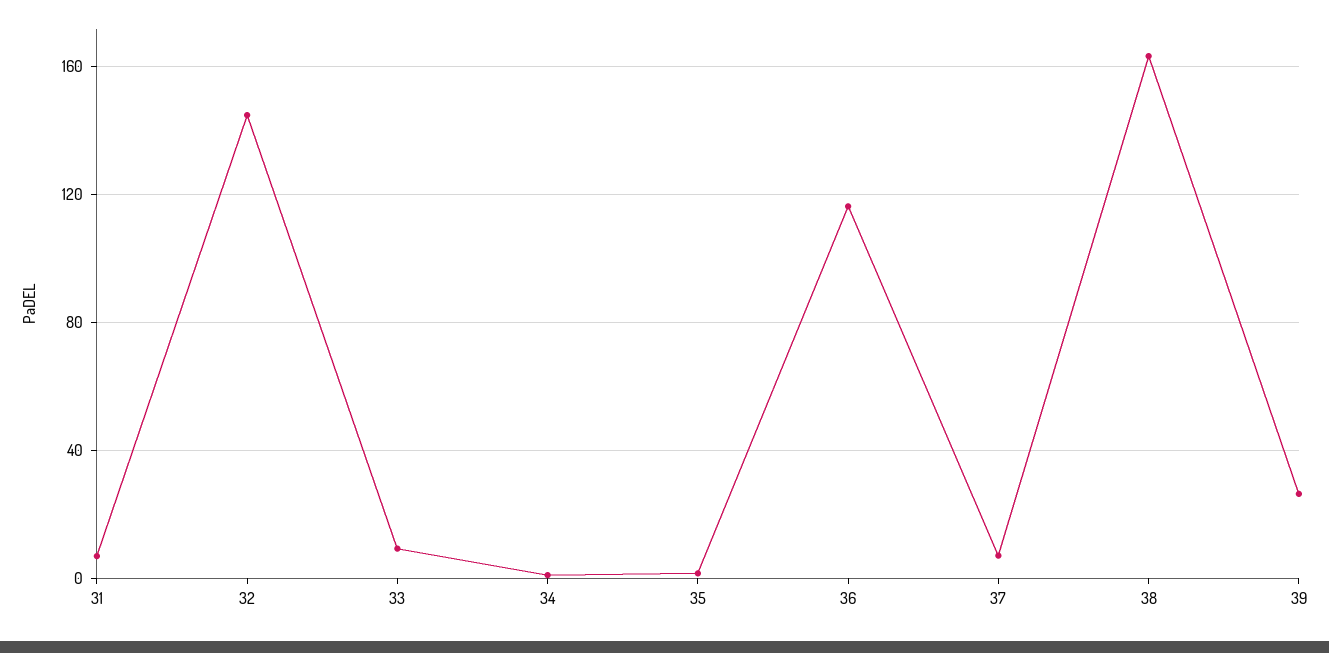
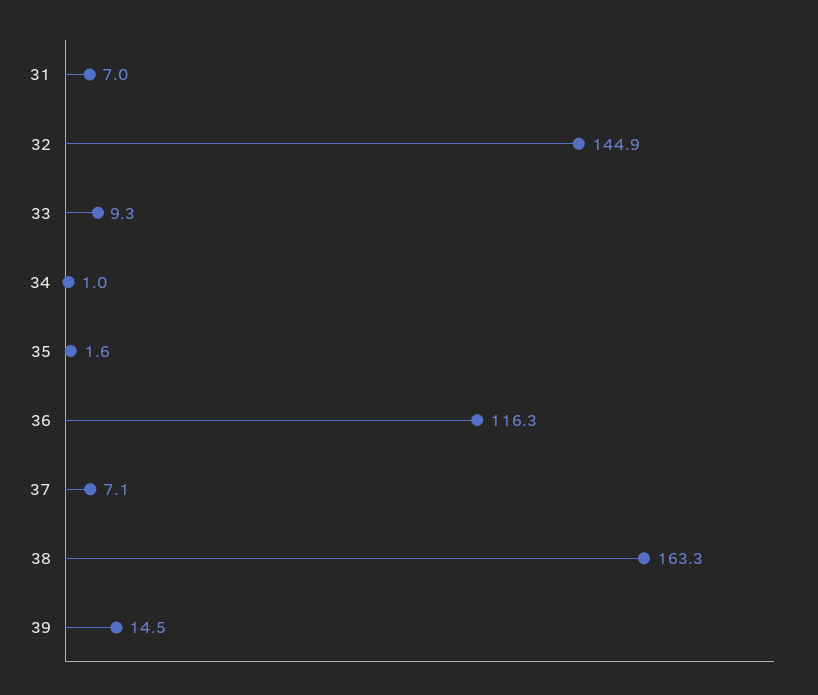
39: 25 -> 14.5

